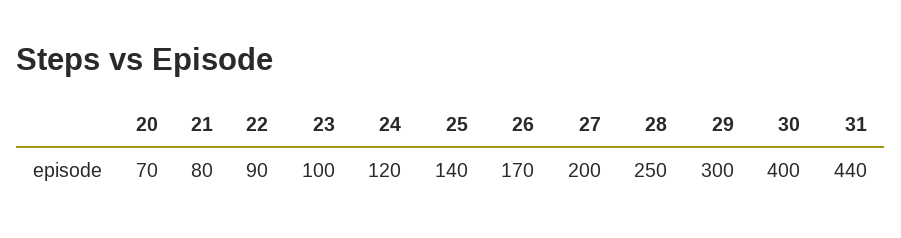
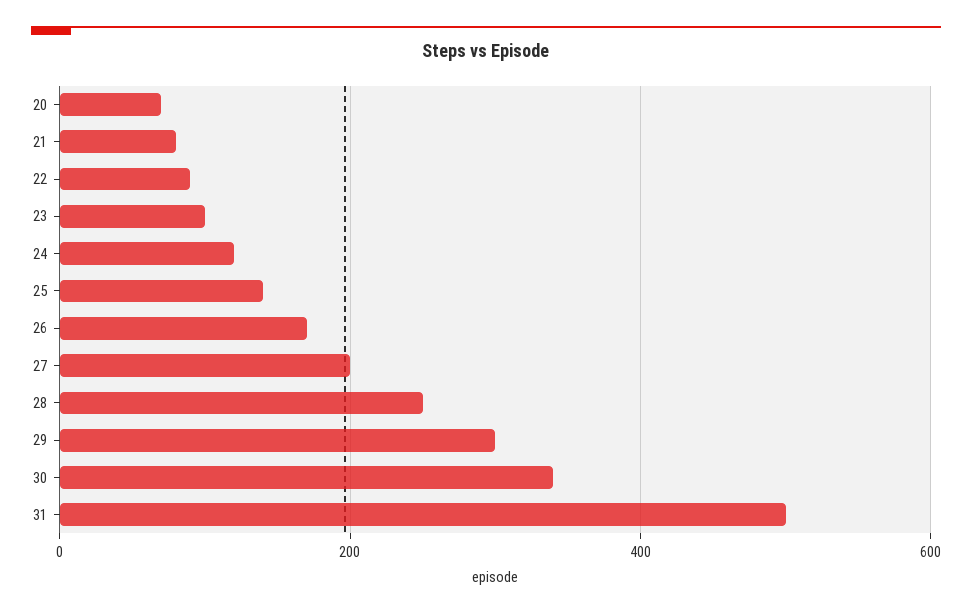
30: 400 -> 340
31: 440 -> 500

